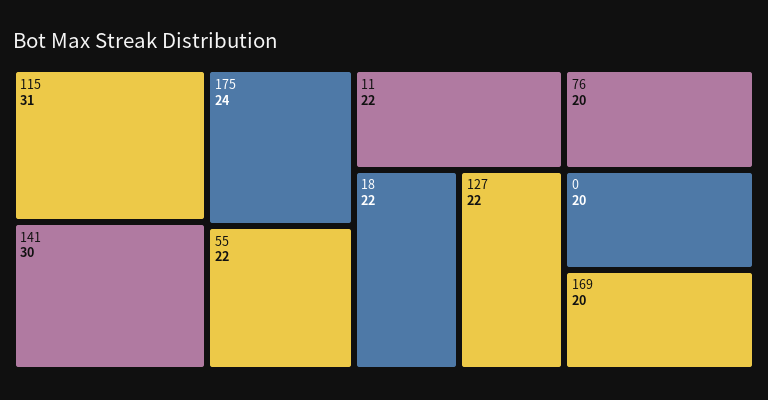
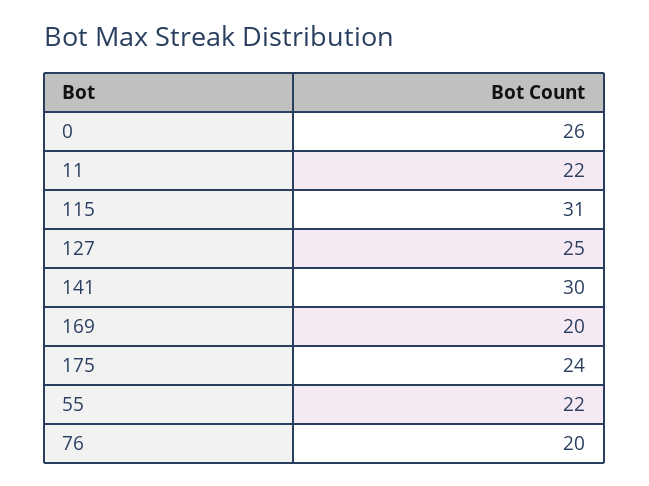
18: 22 -> none
127: 22 -> 25
0: 20 -> 26

